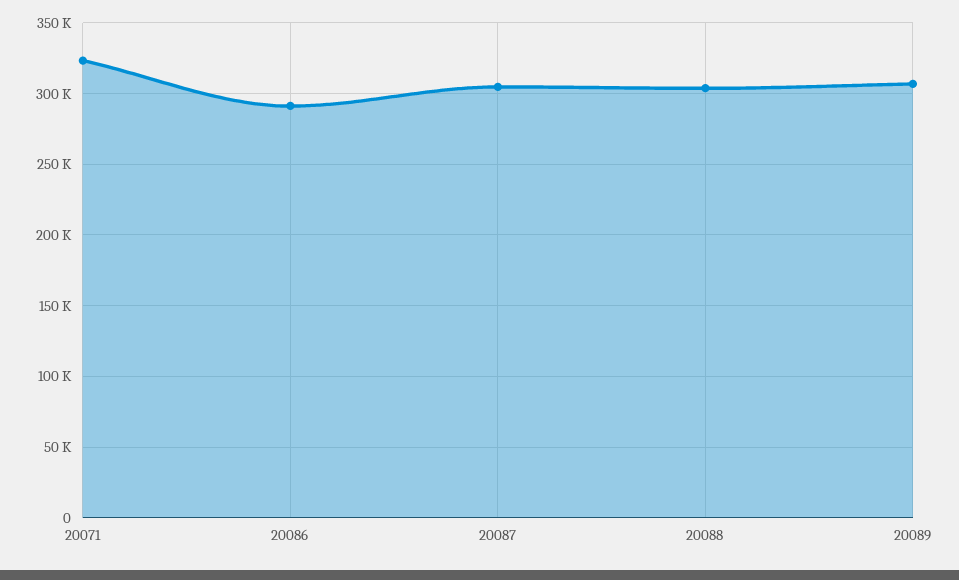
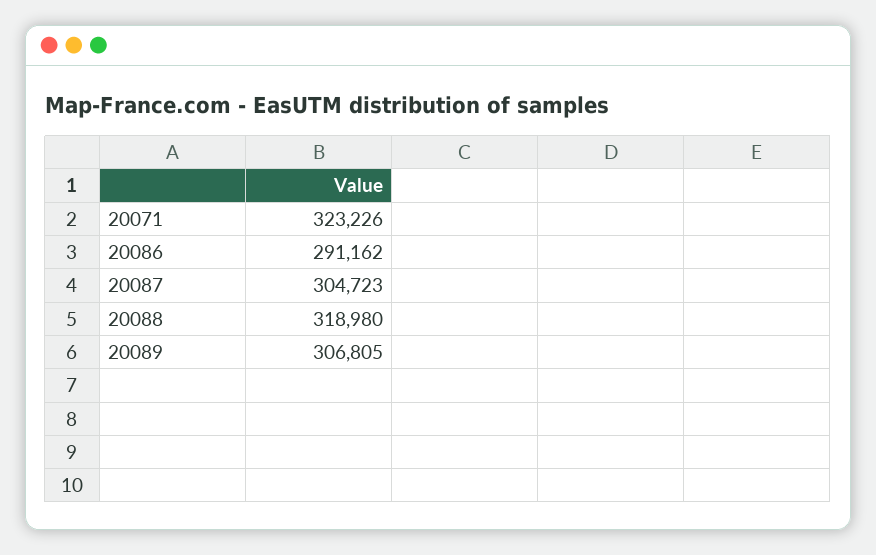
20088: 305000 -> 318980

